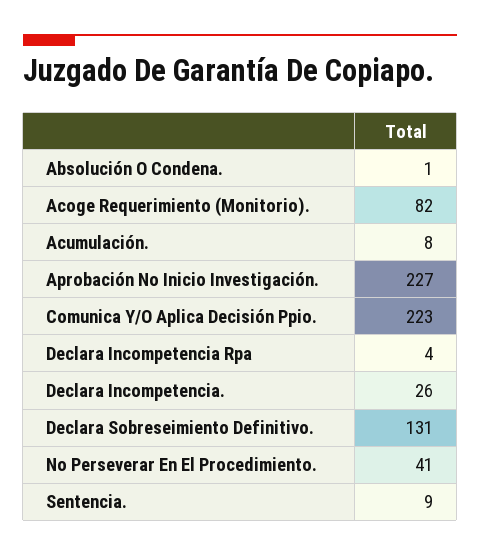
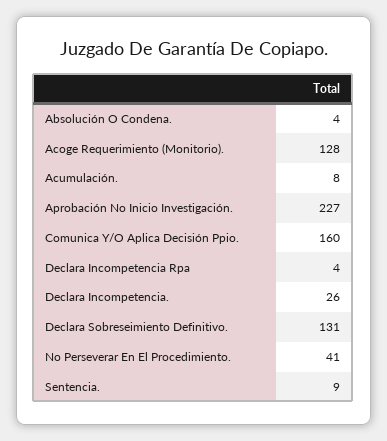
Absolución O Condena.: 1 -> 4
Acoge Requerimiento (Monitorio).: 82 -> 128
Comunica Y/O Aplica Decisión Ppio.: 223 -> 160

